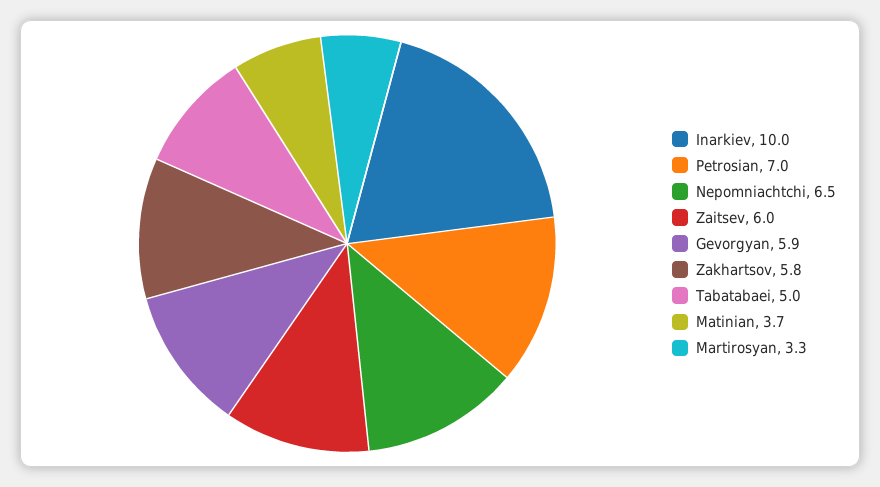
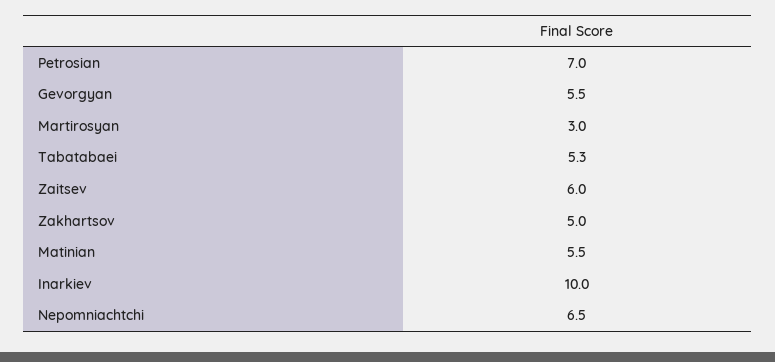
Gevorgyan: 5.9 -> 5.5
Zakhartsov: 5.8 -> 5
Tabatabaei: 5 -> 5.3
Matinian: 3.7 -> 5.5
Martirosyan: 3.3 -> 3

